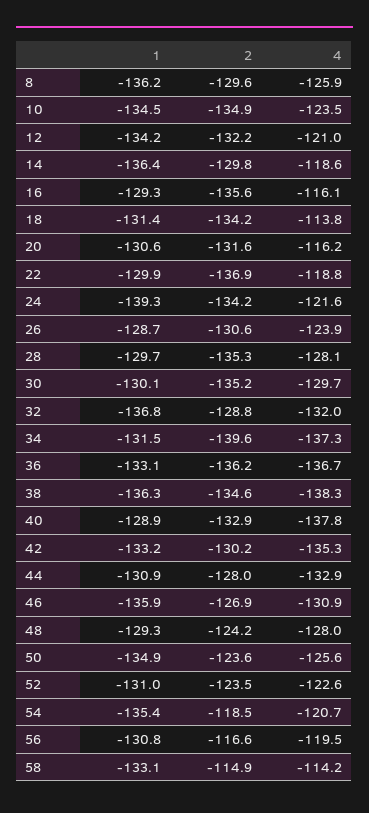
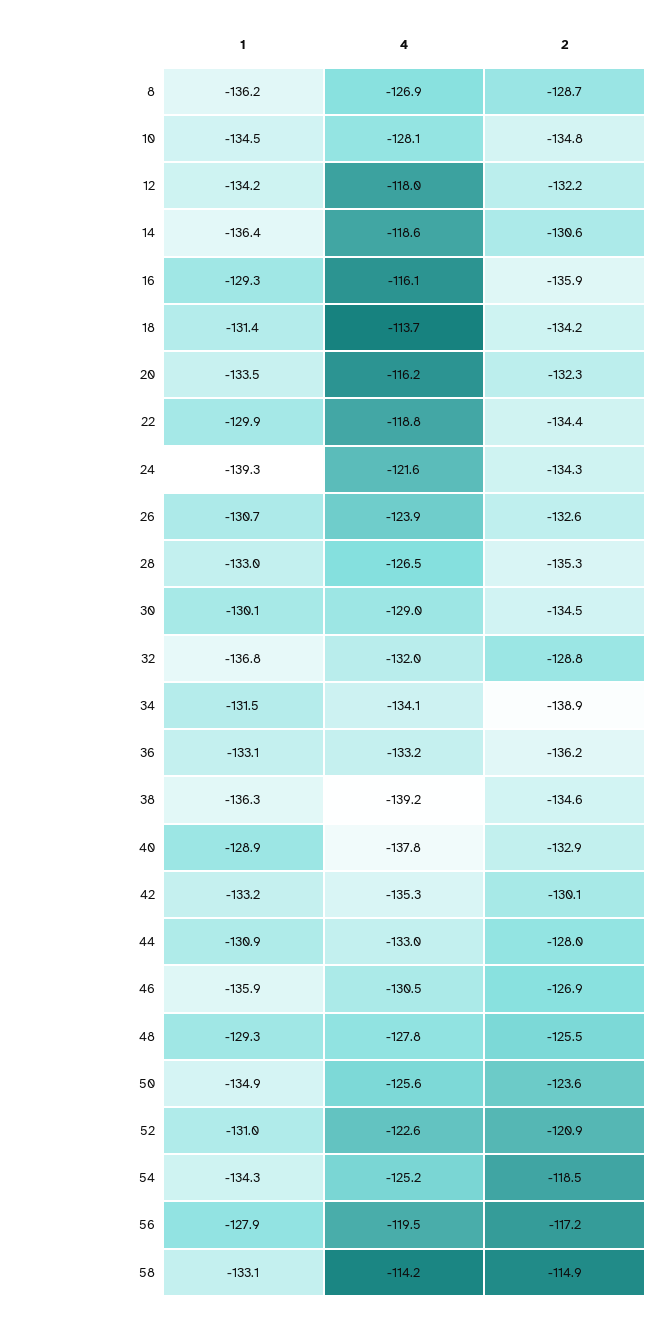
2, 8: -129.6 -> -128.7
4, 8: -125.9 -> -126.9
2, 10: -134.9 -> -134.8
4, 10: -123.5 -> -128.1
4, 12: -121 -> -118
2, 14: -129.8 -> -130.6
2, 16: -135.6 -> -135.9
4, 18: -113.8 -> -113.7
1, 20: -130.6 -> -133.5
2, 20: -131.6 -> -132.3
2, 22: -136.9 -> -134.4
2, 24: -134.2 -> -134.3
1, 26: -128.7 -> -130.7
2, 26: -130.6 -> -132.6
1, 28: -129.7 -> -133
4, 28: -128.1 -> -126.5
2, 30: -135.2 -> -134.5
4, 30: -129.7 -> -129
2, 34: -139.6 -> -138.9
4, 34: -137.3 -> -134.1
4, 36: -136.7 -> -133.2
4, 38: -138.3 -> -139.2
2, 42: -130.2 -> -130.1
4, 44: -132.9 -> -133
4, 46: -130.9 -> -130.5
2, 48: -124.2 -> -125.5
4, 48: -128 -> -127.8
2, 52: -123.5 -> -120.9
1, 54: -135.4 -> -134.3
4, 54: -120.7 -> -125.2
1, 56: -130.8 -> -127.9
2, 56: -116.6 -> -117.2

